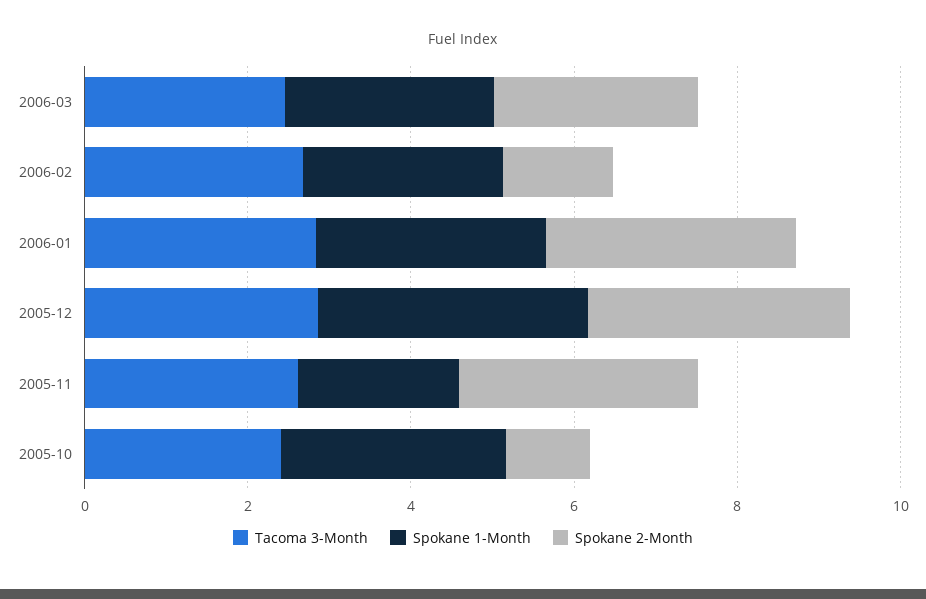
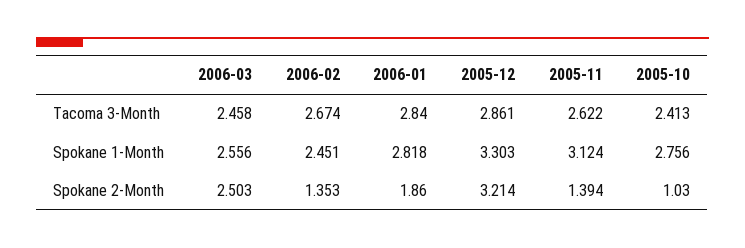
Spokane 2-Month, 2006-01: 3 -> 1.86
Spokane 1-Month, 2005-11: 2 -> 3.124
Spokane 2-Month, 2005-11: 3 -> 1.394

